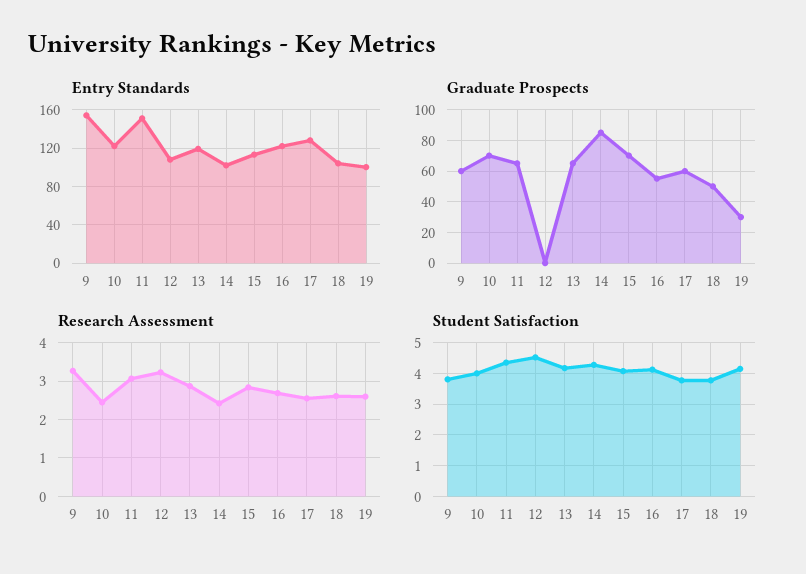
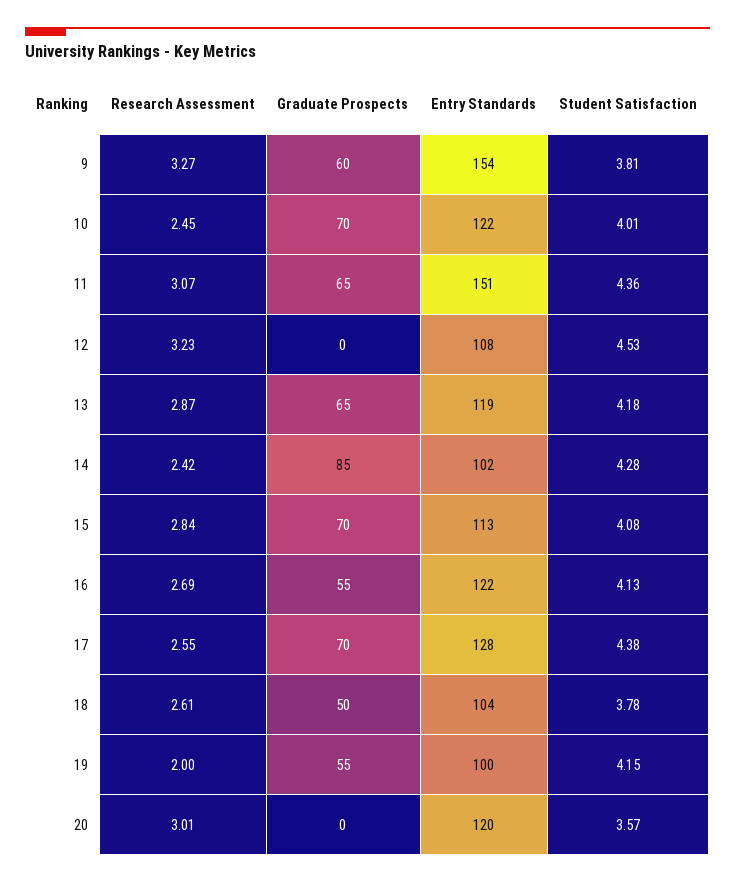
Graduate Prospects, 17: 60 -> 70
Graduate Prospects, 19: 30 -> 55
Research Assessment, 19: 2.6 -> 2
Student Satisfaction, 17: 3.8 -> 4.38
Research Assessment, 20: none -> 3.01
Graduate Prospects, 20: none -> 0
Entry Standards, 20: none -> 120
Student Satisfaction, 20: none -> 3.57

